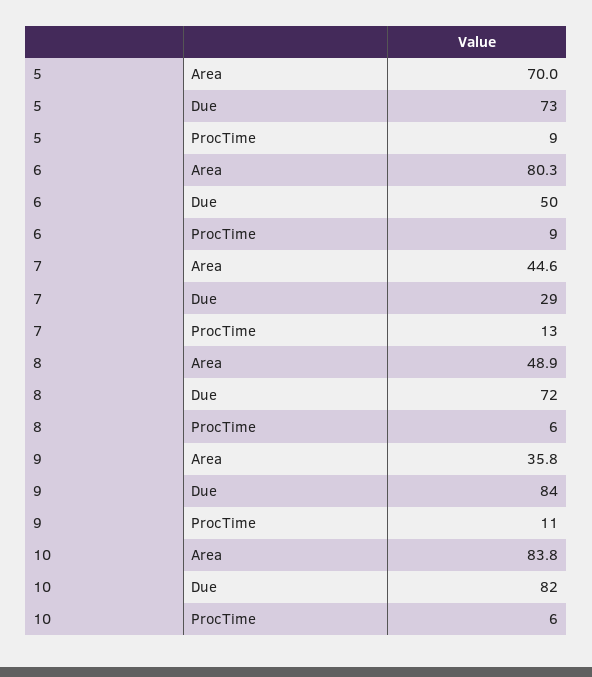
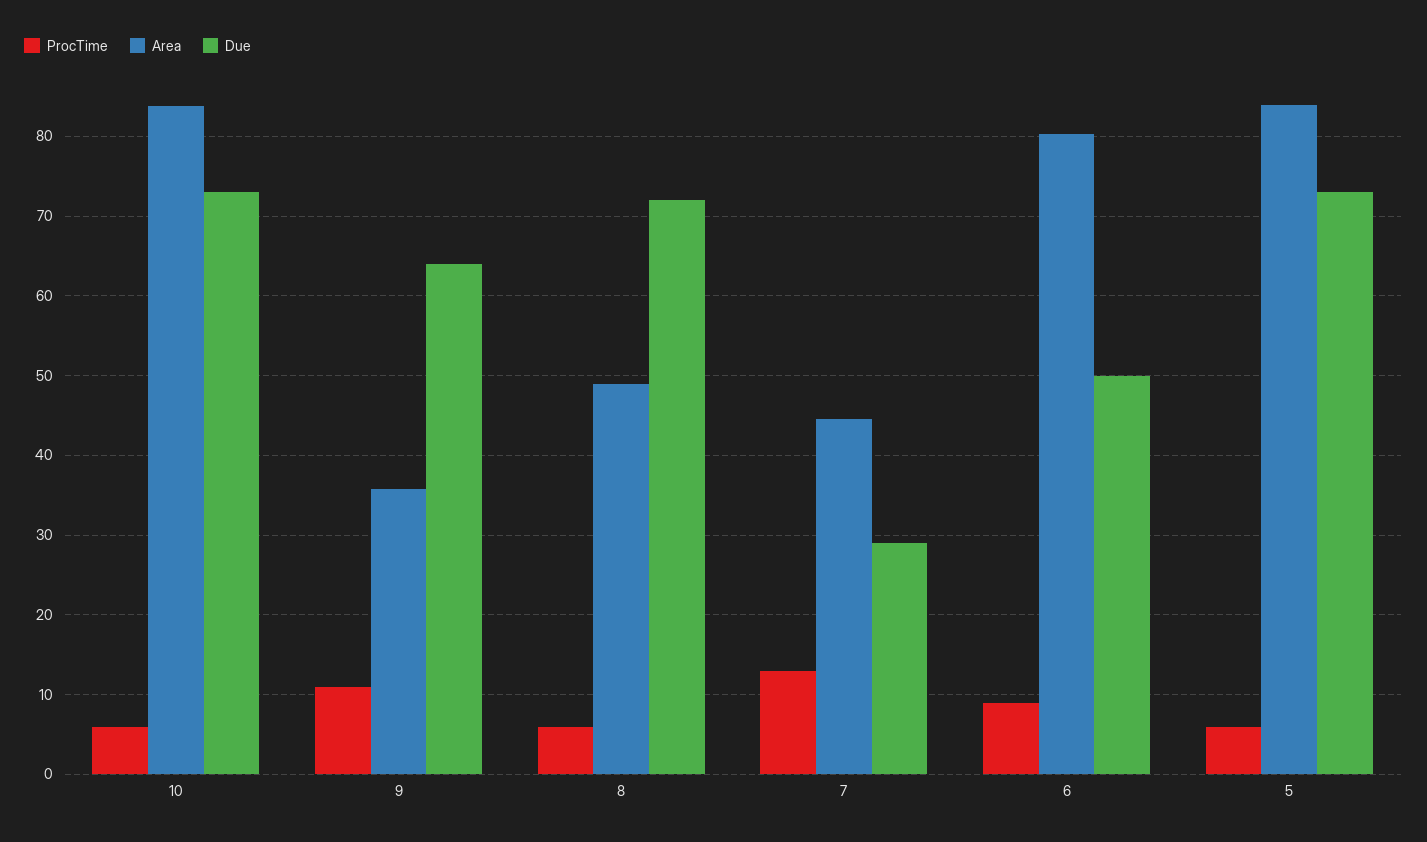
Area, 5: 70 -> 84
ProcTime, 5: 9 -> 6
Due, 9: 84 -> 64
Due, 10: 82 -> 73

